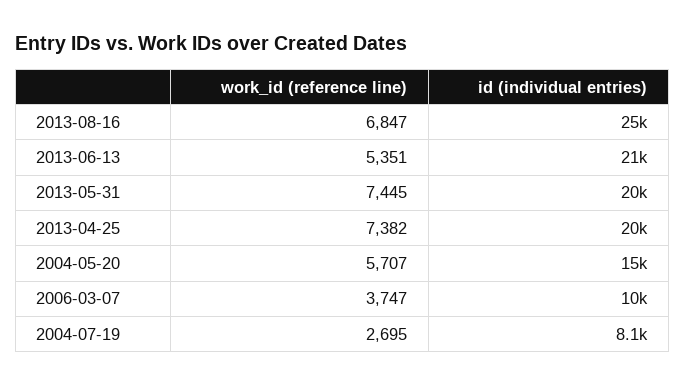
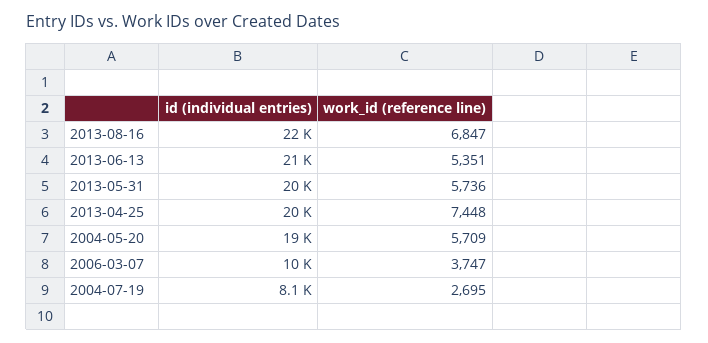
id (individual entries), 2013-08-16: 25000 -> 22000
work_id (reference line), 2013-05-31: 7445 -> 5736
work_id (reference line), 2013-04-25: 7382 -> 7448
work_id (reference line), 2004-05-20: 5707 -> 5709
id (individual entries), 2004-05-20: 15000 -> 19000

